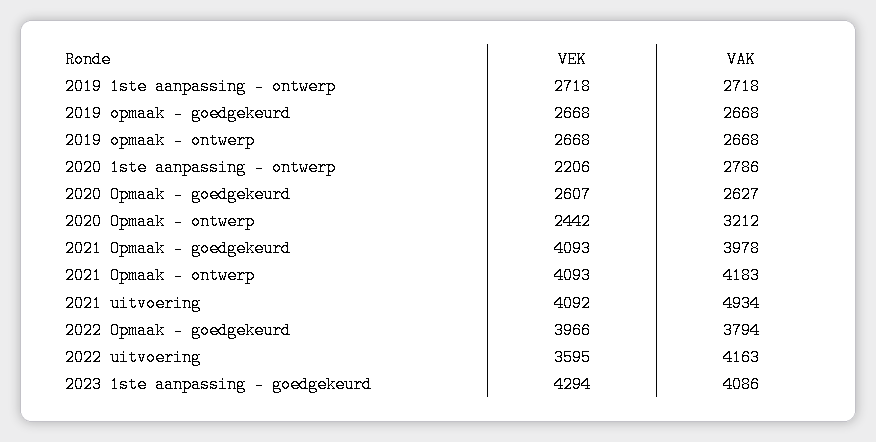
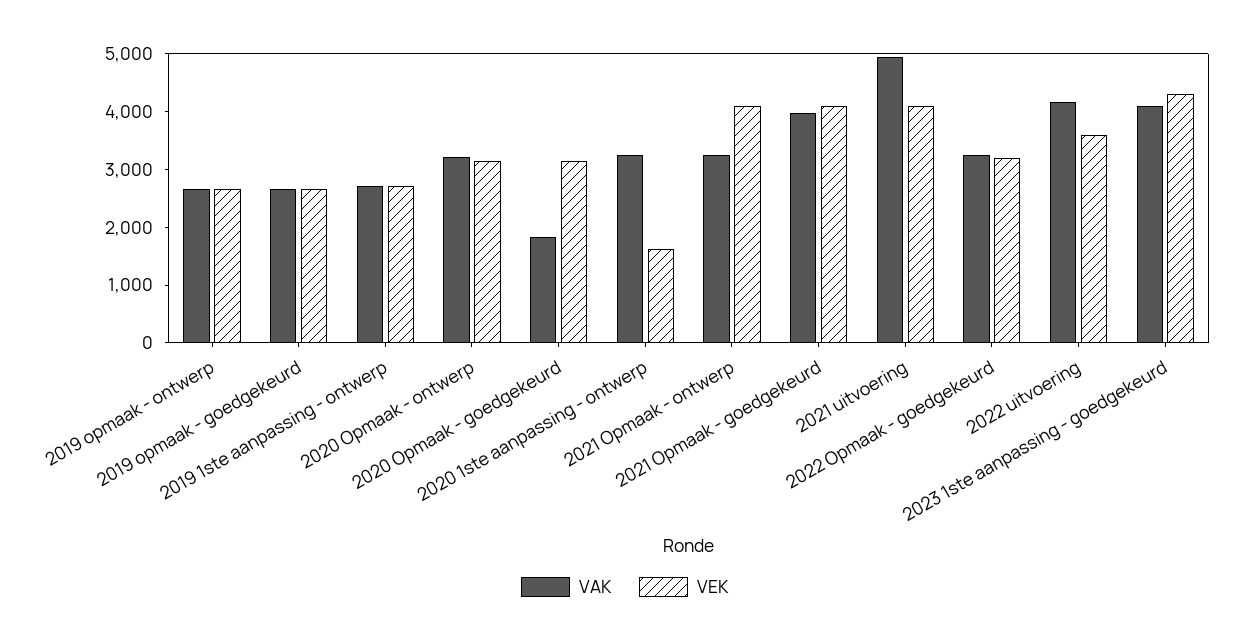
VEK, 2020 1ste aanpassing - ontwerp: 2206 -> 1600
VAK, 2020 1ste aanpassing - ontwerp: 2786 -> 3200
VEK, 2020 Opmaak - goedgekeurd: 2607 -> 3200
VAK, 2020 Opmaak - goedgekeurd: 2627 -> 1800
VEK, 2020 Opmaak - ontwerp: 2442 -> 3200
VAK, 2021 Opmaak - ontwerp: 4183 -> 3200
VEK, 2022 Opmaak - goedgekeurd: 3966 -> 3200
VAK, 2022 Opmaak - goedgekeurd: 3794 -> 3200

